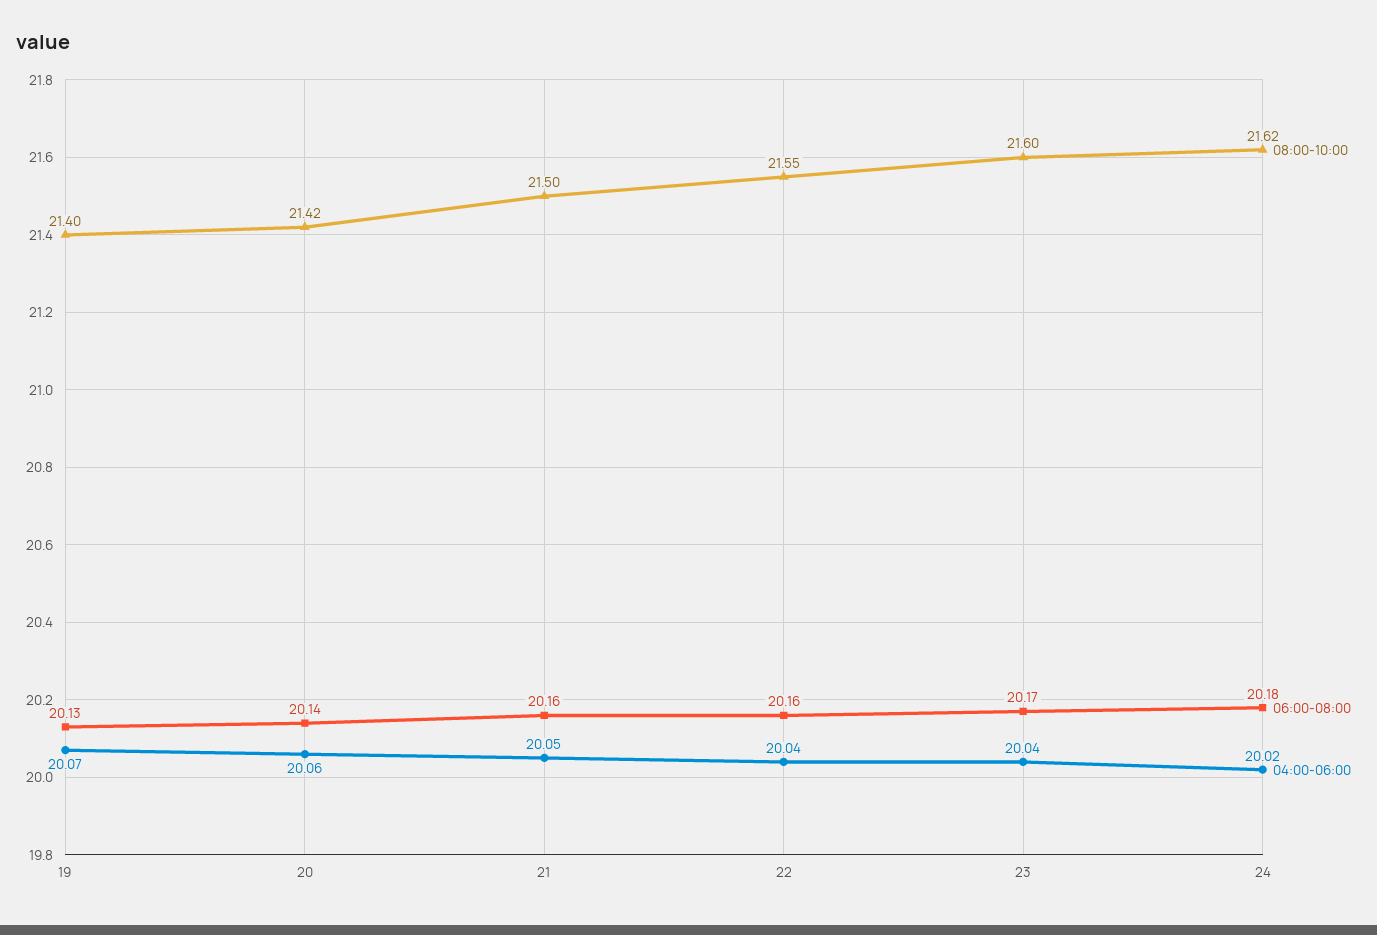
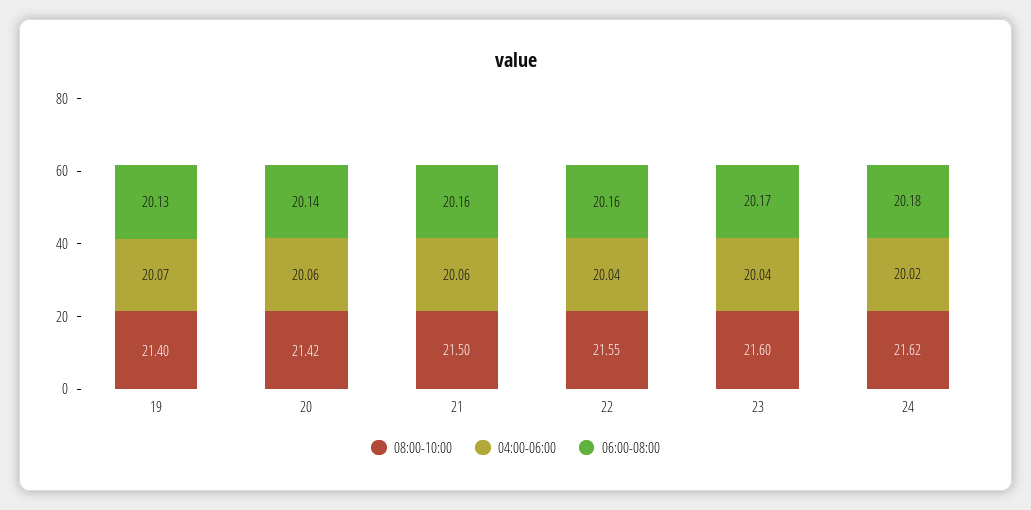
04:00-06:00, 21: 20.05 -> 20.06

